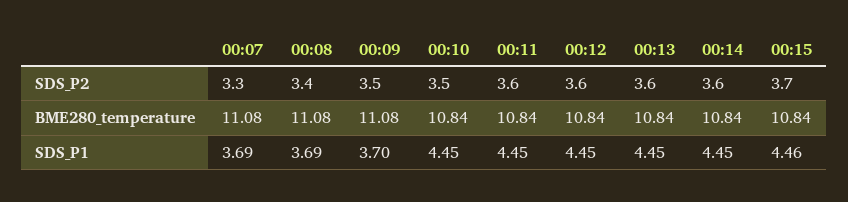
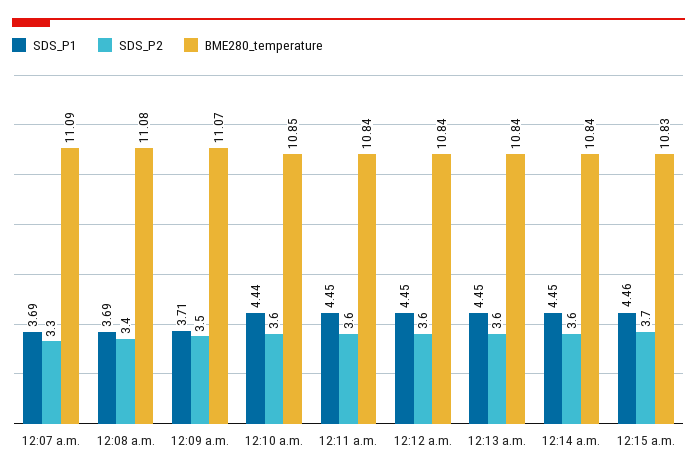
SDS_P2, 00:10: 3.5 -> 3.6
BME280_temperature, 00:07: 11.08 -> 11.09
BME280_temperature, 00:09: 11.08 -> 11.07
BME280_temperature, 00:10: 10.84 -> 10.85
BME280_temperature, 00:15: 10.84 -> 10.83
SDS_P1, 00:09: 3.7 -> 3.71
SDS_P1, 00:10: 4.45 -> 4.44

